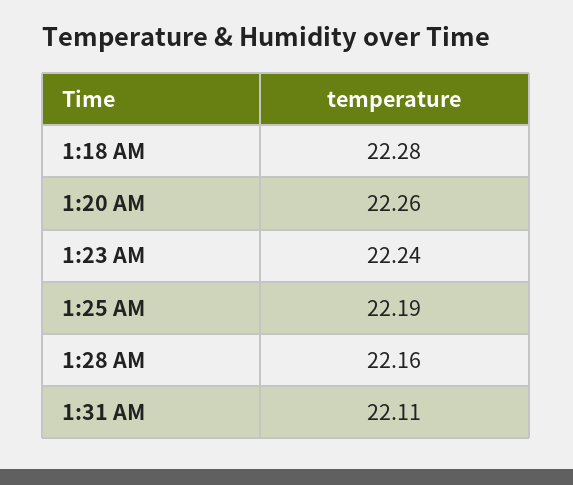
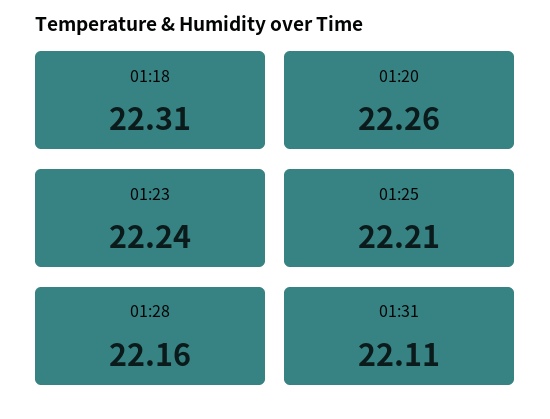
1:18 AM: 22.28 -> 22.31
1:25 AM: 22.19 -> 22.21

